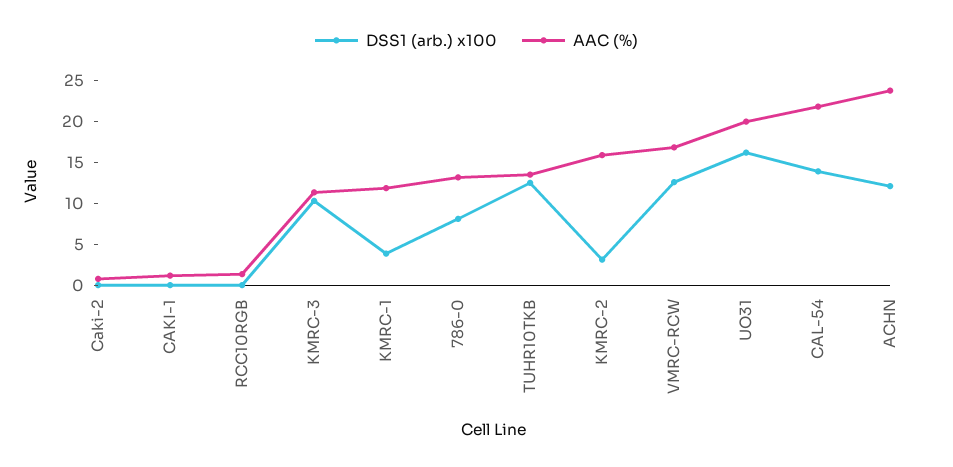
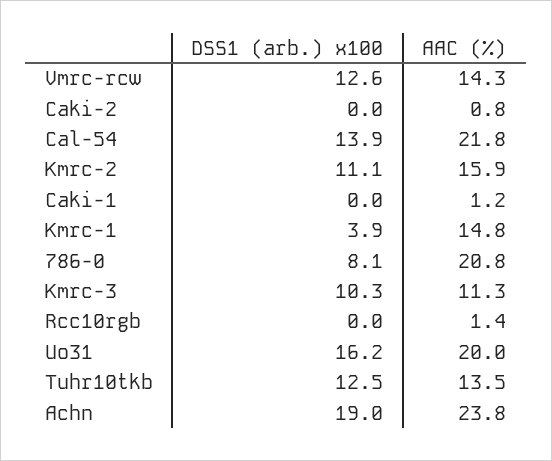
AAC (%), KMRC-1: 12 -> 14.8
AAC (%), 786-0: 13 -> 20.8
DSS1 (arb.) x100, KMRC-2: 3 -> 11.1
AAC (%), VMRC-RCW: 17 -> 14.3
DSS1 (arb.) x100, ACHN: 12 -> 19

